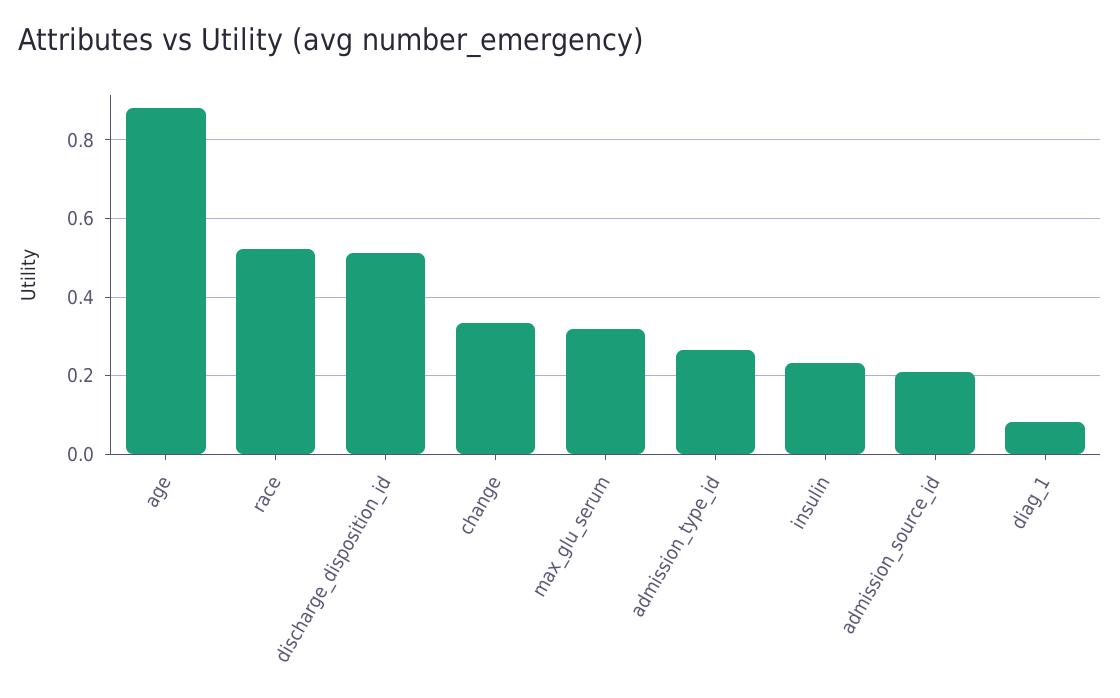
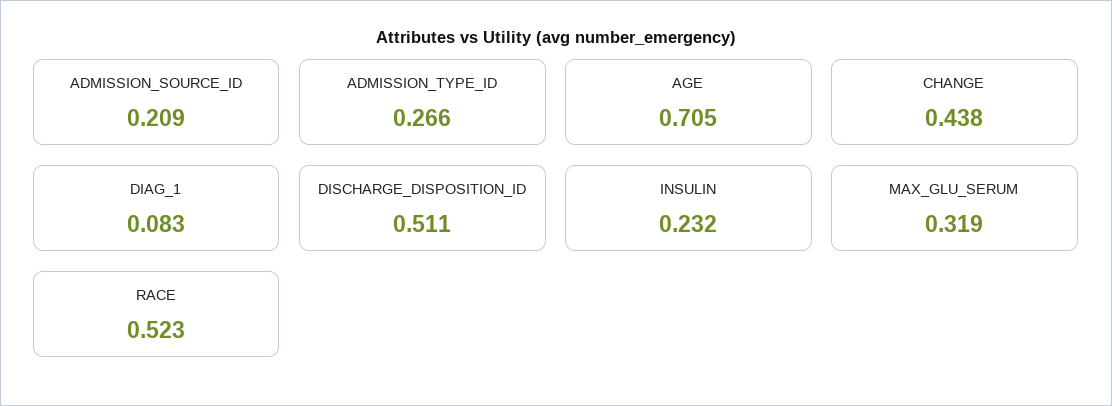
age: 0.88 -> 0.705
change: 0.34 -> 0.438

